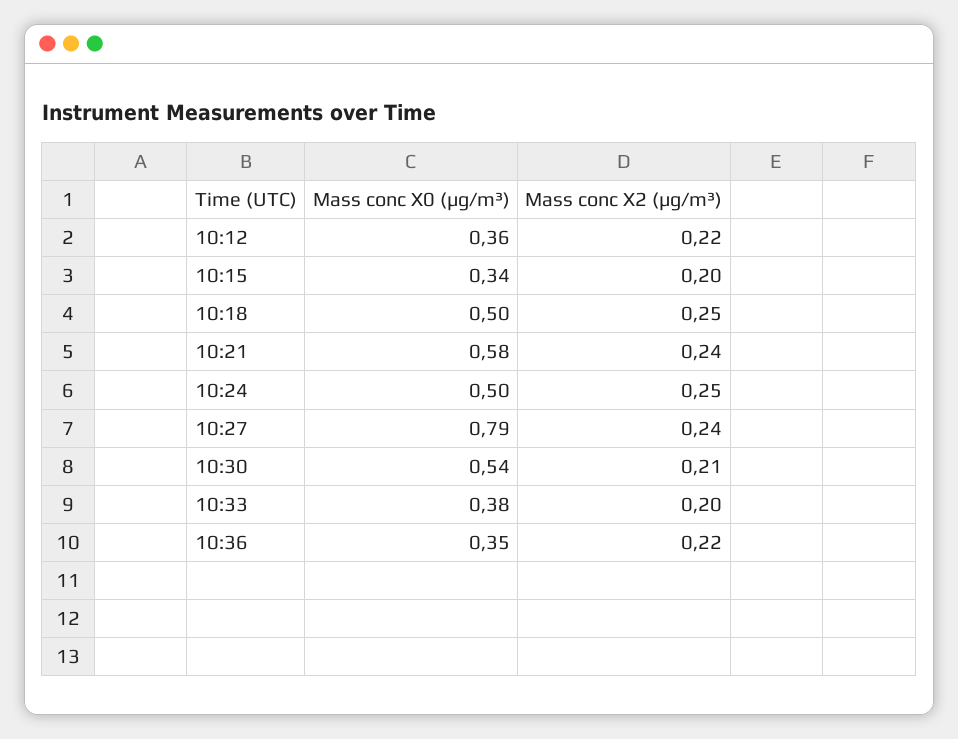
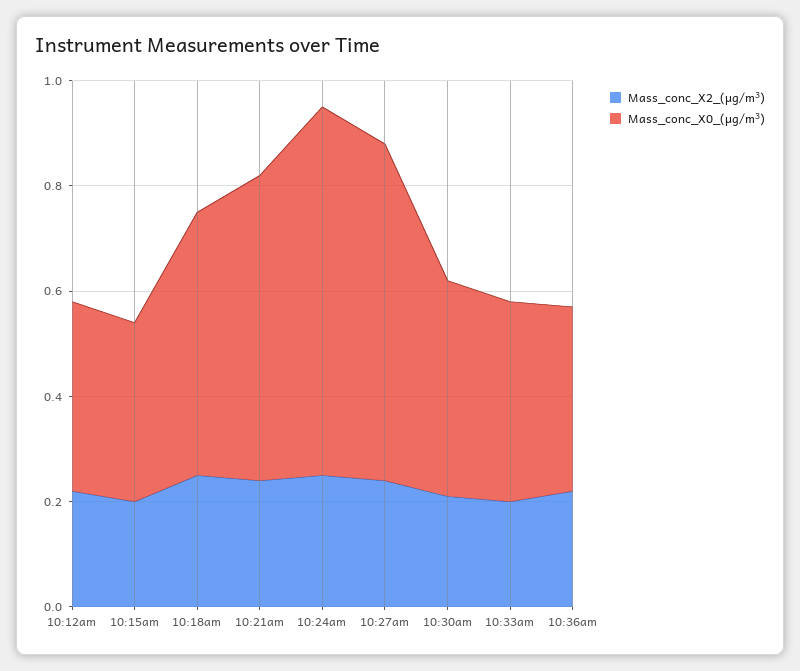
Mass conc X0 (μg/m³), 10:24: 0.5 -> 0.7
Mass conc X0 (μg/m³), 10:27: 0.79 -> 0.65
Mass conc X0 (μg/m³), 10:30: 0.54 -> 0.4

